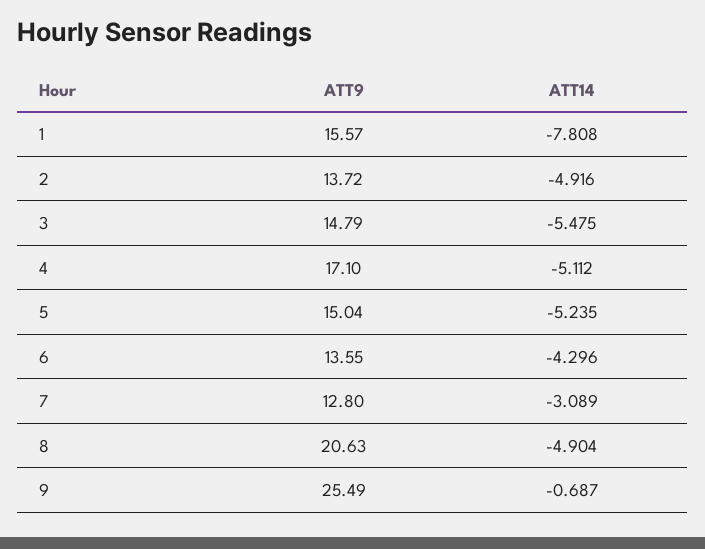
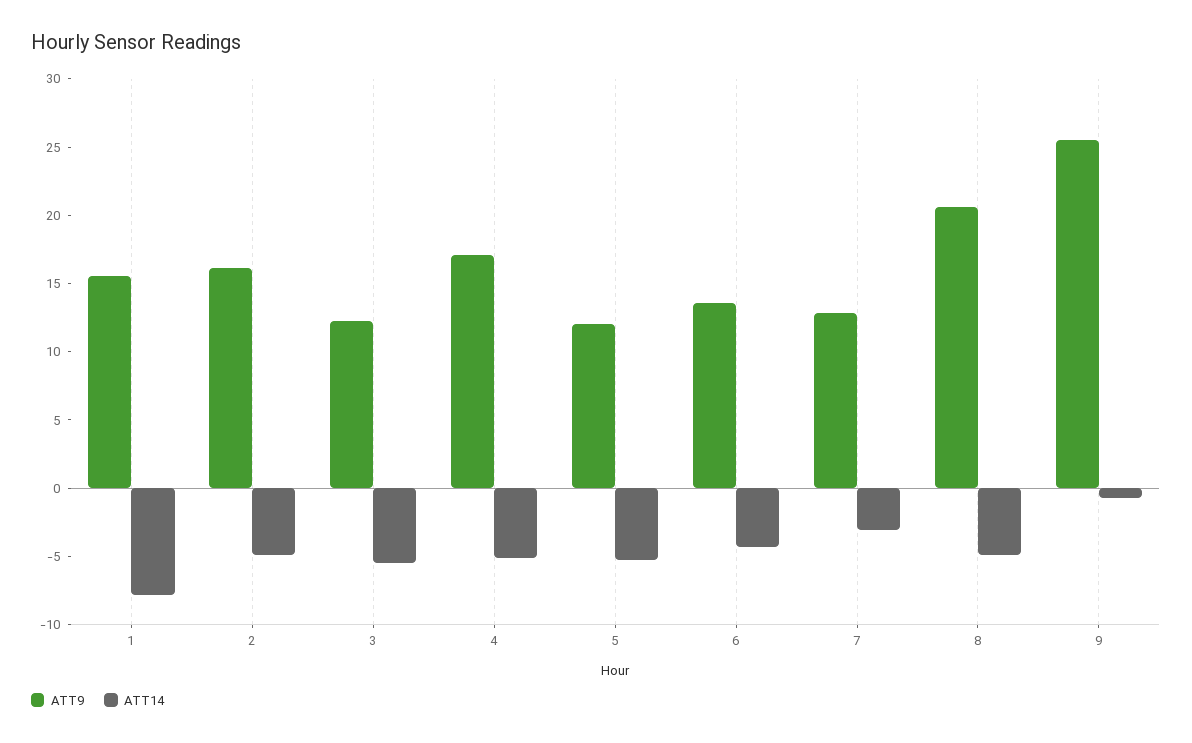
ATT9, 2: 13.72 -> 16
ATT9, 3: 14.79 -> 12
ATT9, 5: 15.04 -> 12

